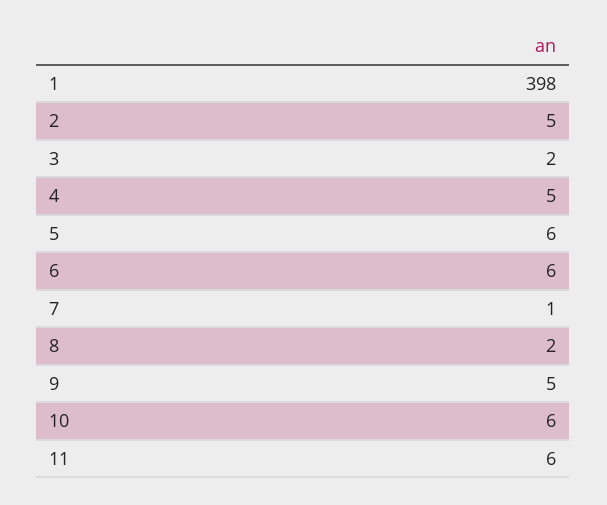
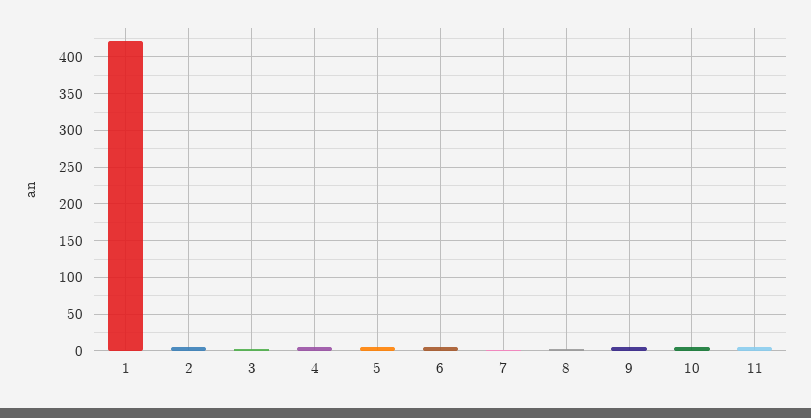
1: 398 -> 420

